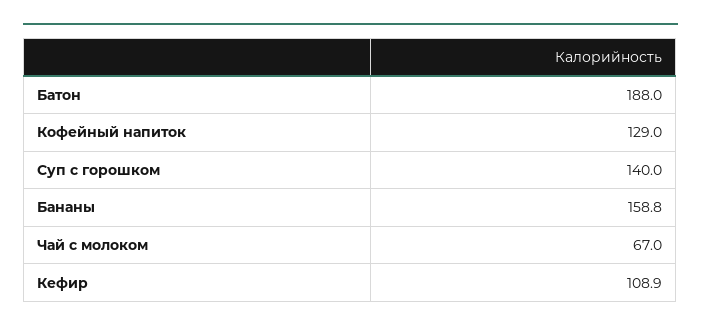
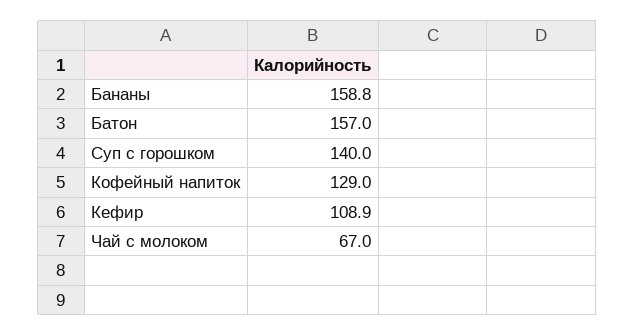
Батон: 188 -> 157

